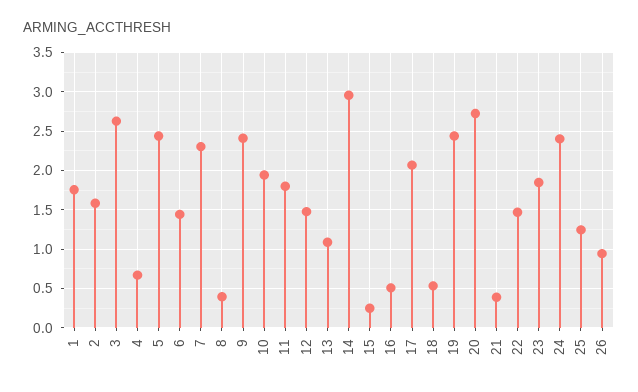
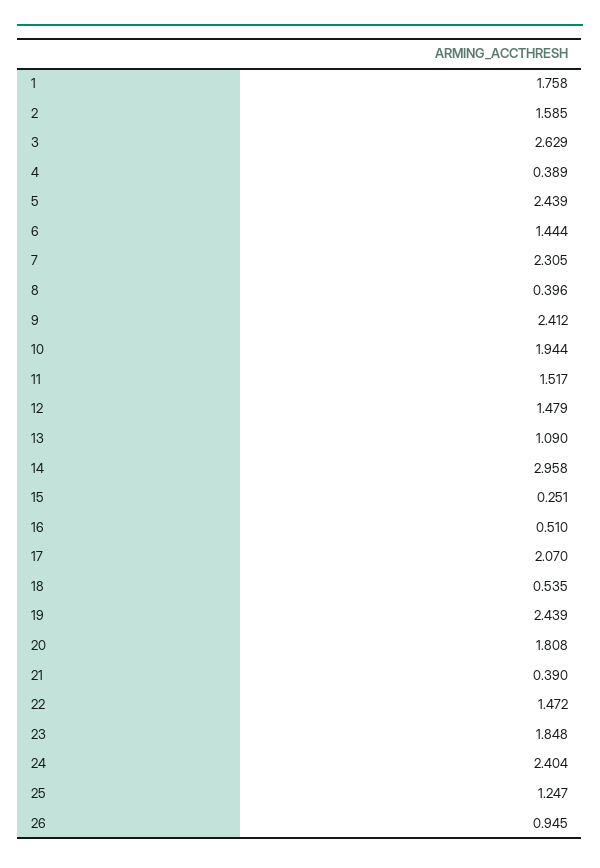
4: 0.7 -> 0.389
11: 1.8 -> 1.517
20: 2.7 -> 1.808

